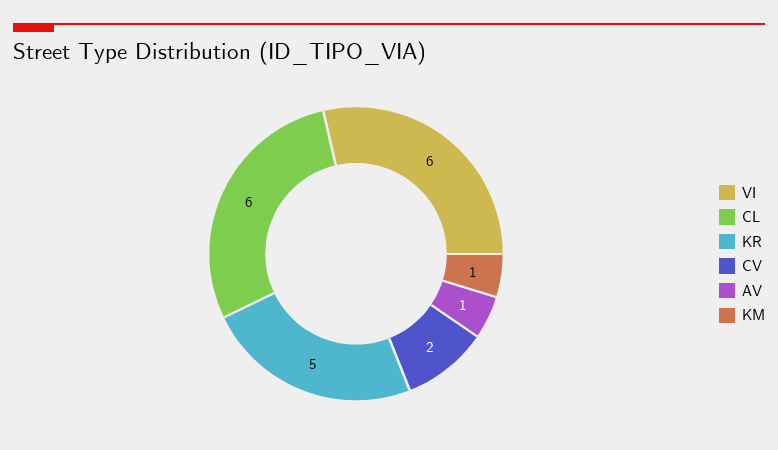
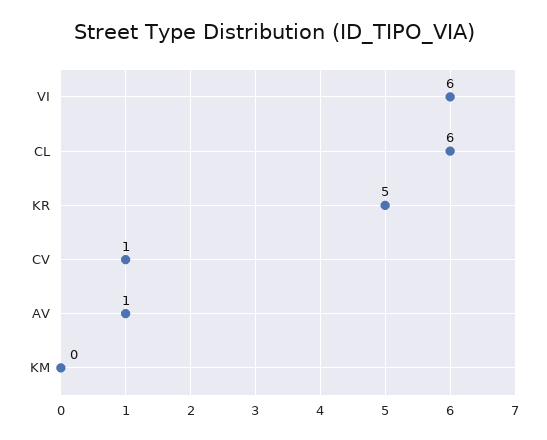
CV: 2 -> 1
KM: 1 -> 0

